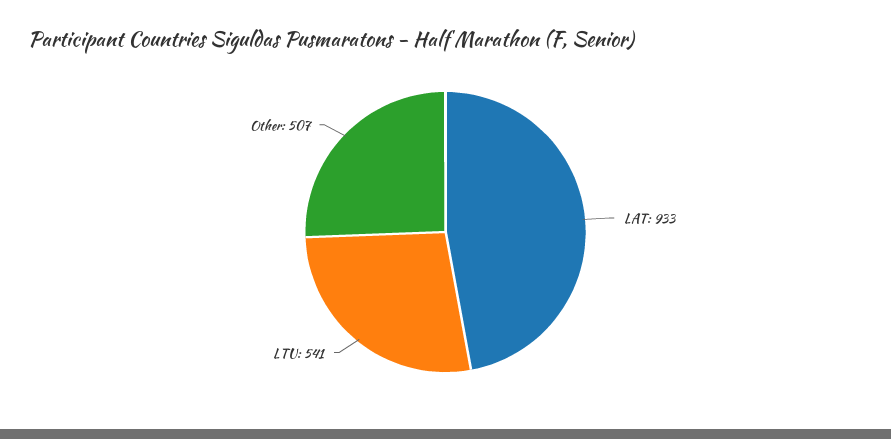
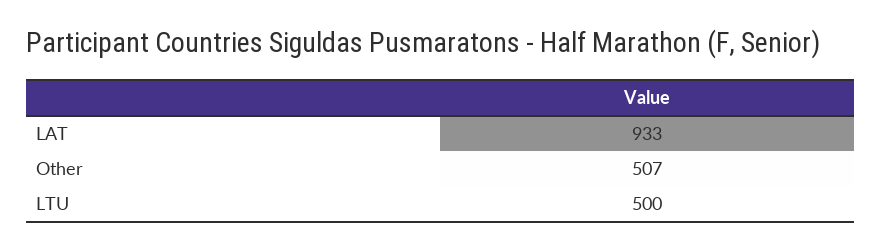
LTU: 541 -> 500

